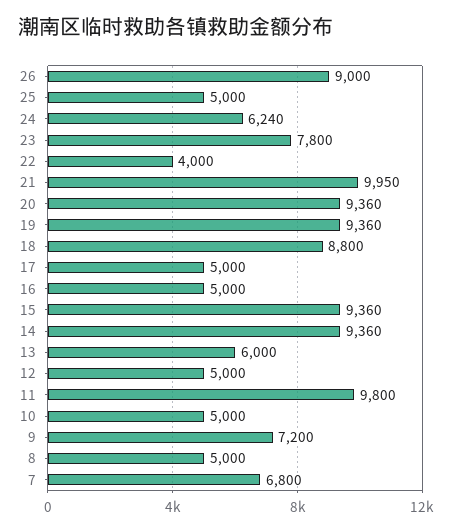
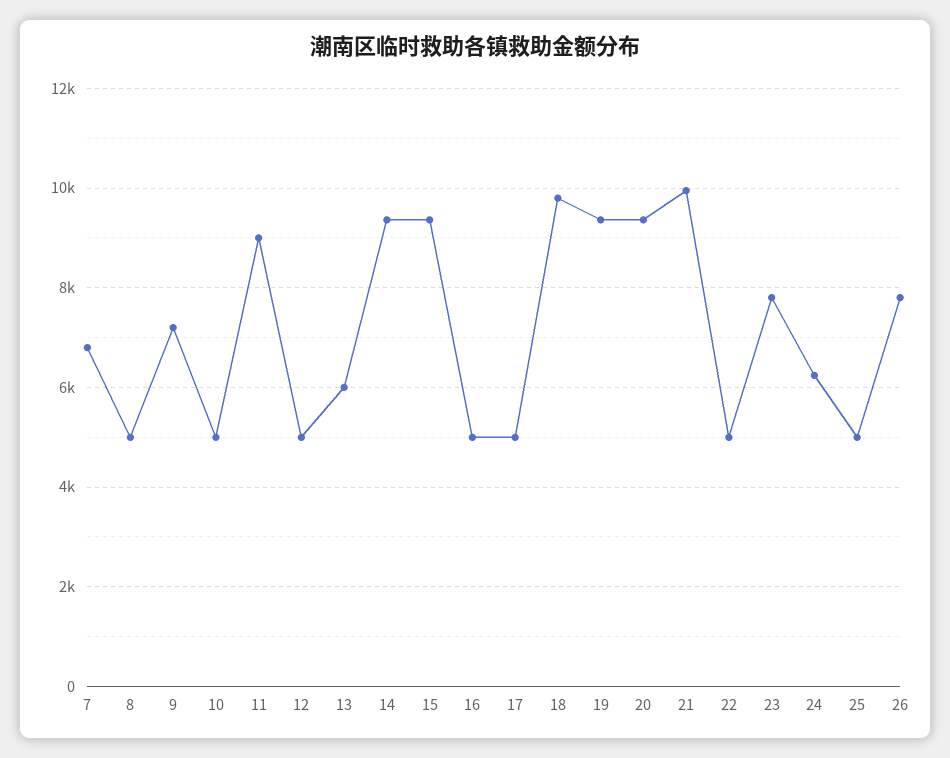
26: 9000 -> 7800
22: 4000 -> 5000
18: 8800 -> 9800
11: 9800 -> 9000

